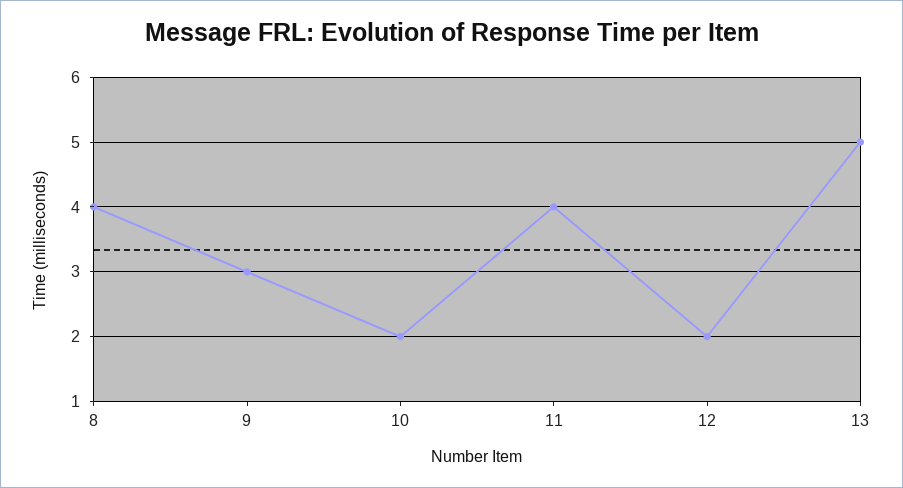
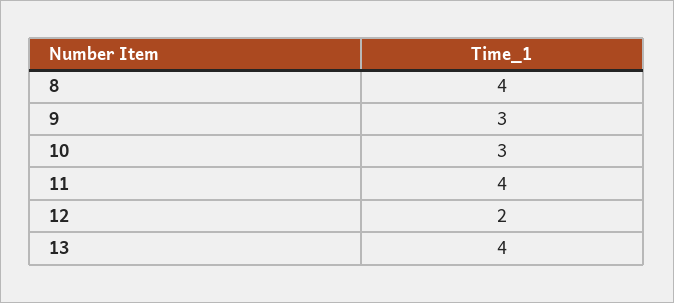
10: 2 -> 3
13: 5 -> 4

